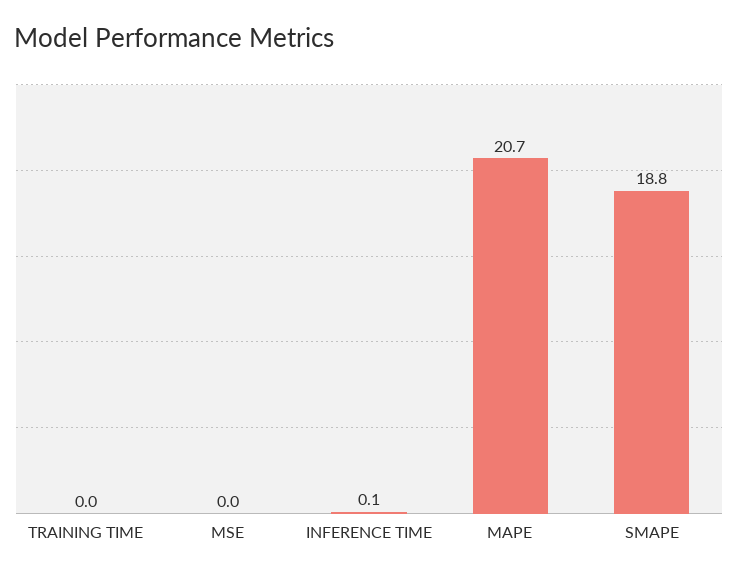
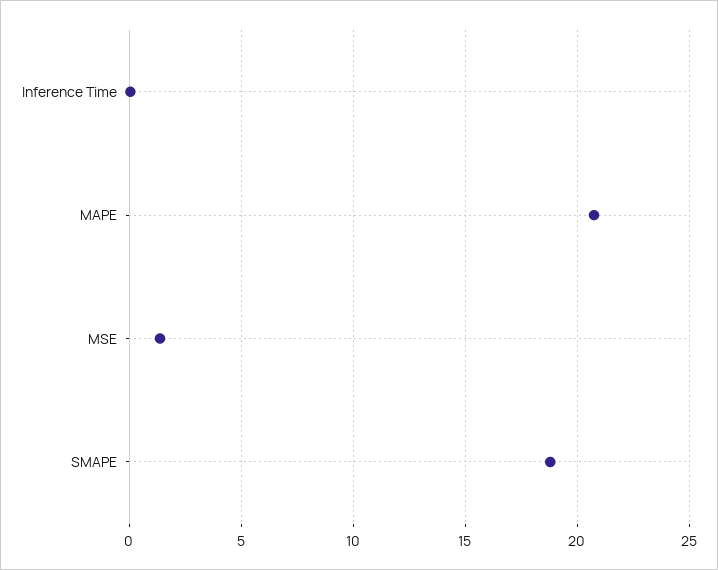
TRAINING TIME: 0 -> none
MSE: 0 -> 1.5

